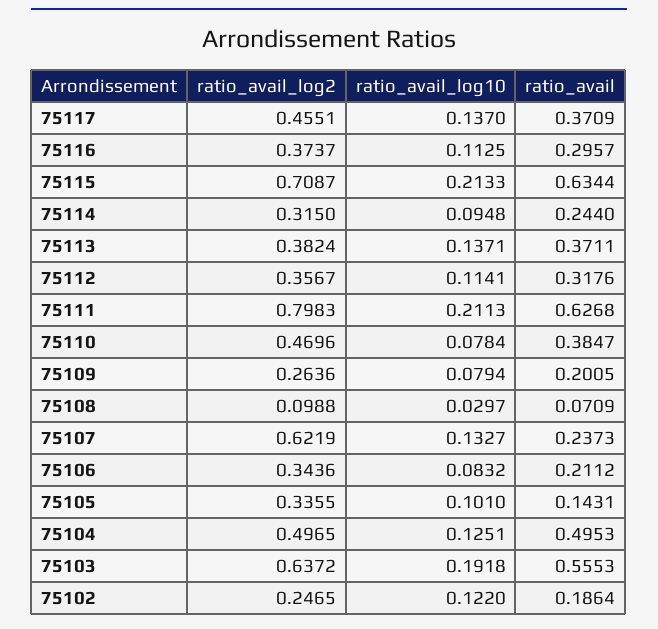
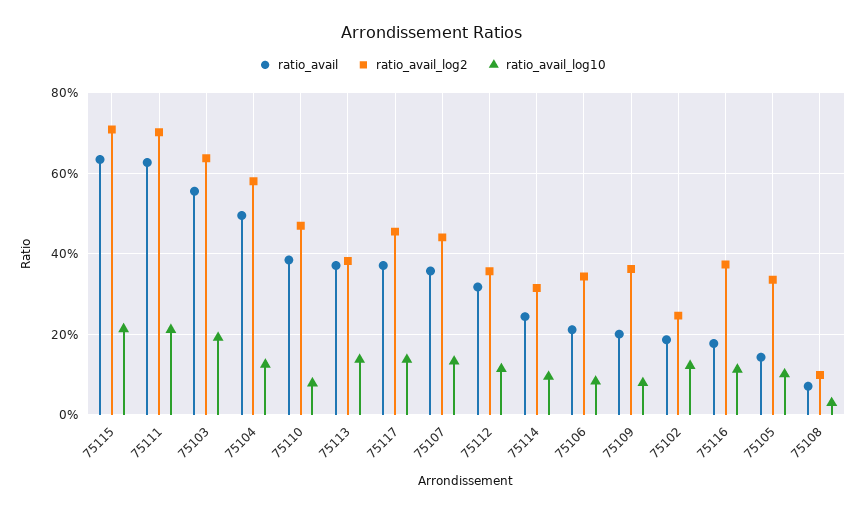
ratio_avail, 75116: 0.2957 -> 0.18
ratio_avail_log2, 75111: 0.7983 -> 0.7
ratio_avail_log2, 75109: 0.2636 -> 0.36
ratio_avail_log2, 75107: 0.6219 -> 0.44
ratio_avail, 75107: 0.2373 -> 0.36
ratio_avail_log2, 75104: 0.4965 -> 0.58

